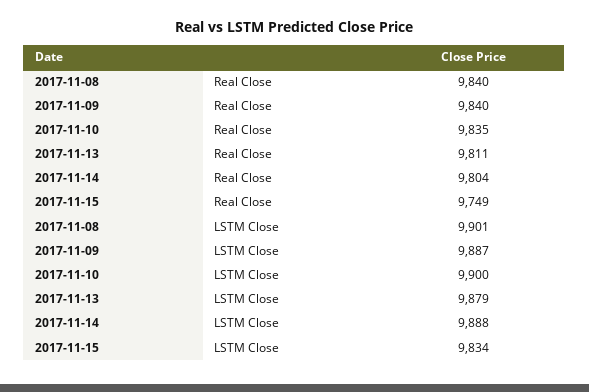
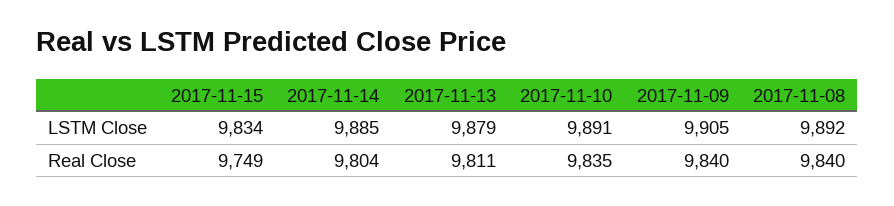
2017-11-08, LSTM Close: 9901 -> 9892
2017-11-09, LSTM Close: 9887 -> 9905
2017-11-10, LSTM Close: 9900 -> 9891
2017-11-14, LSTM Close: 9888 -> 9885

